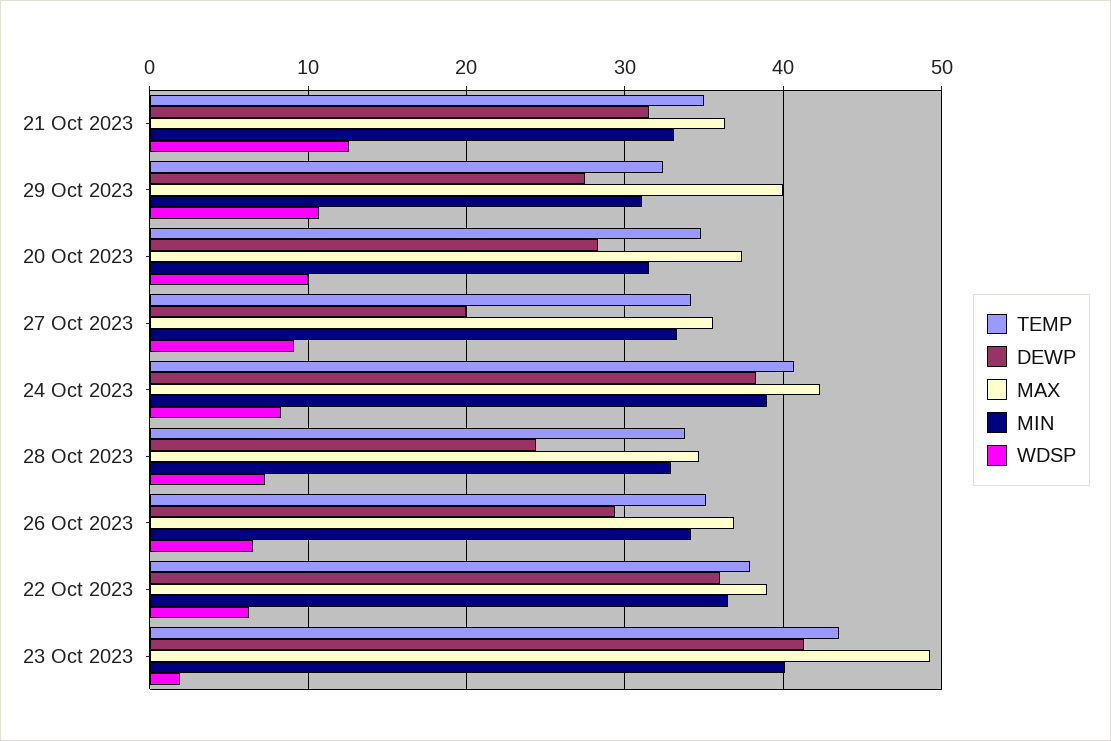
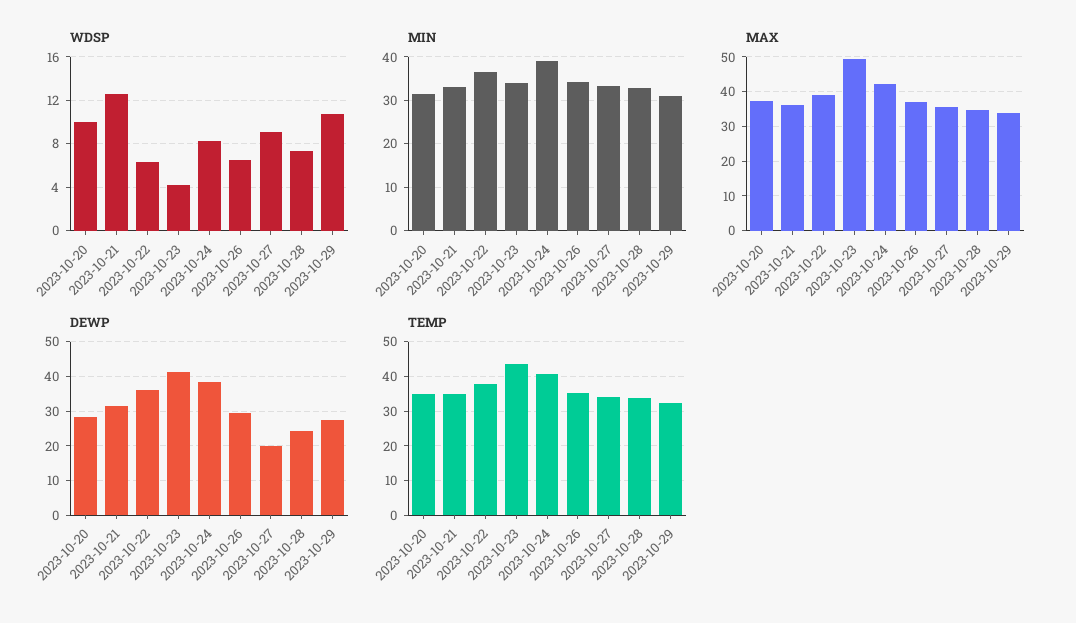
MAX, 29 Oct 2023: 40 -> 34
MIN, 23 Oct 2023: 40 -> 34
WDSP, 23 Oct 2023: 2 -> 4

